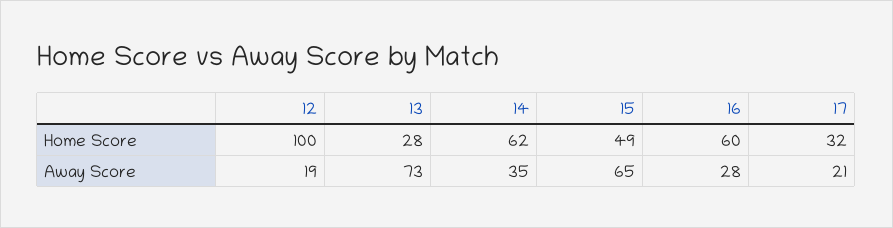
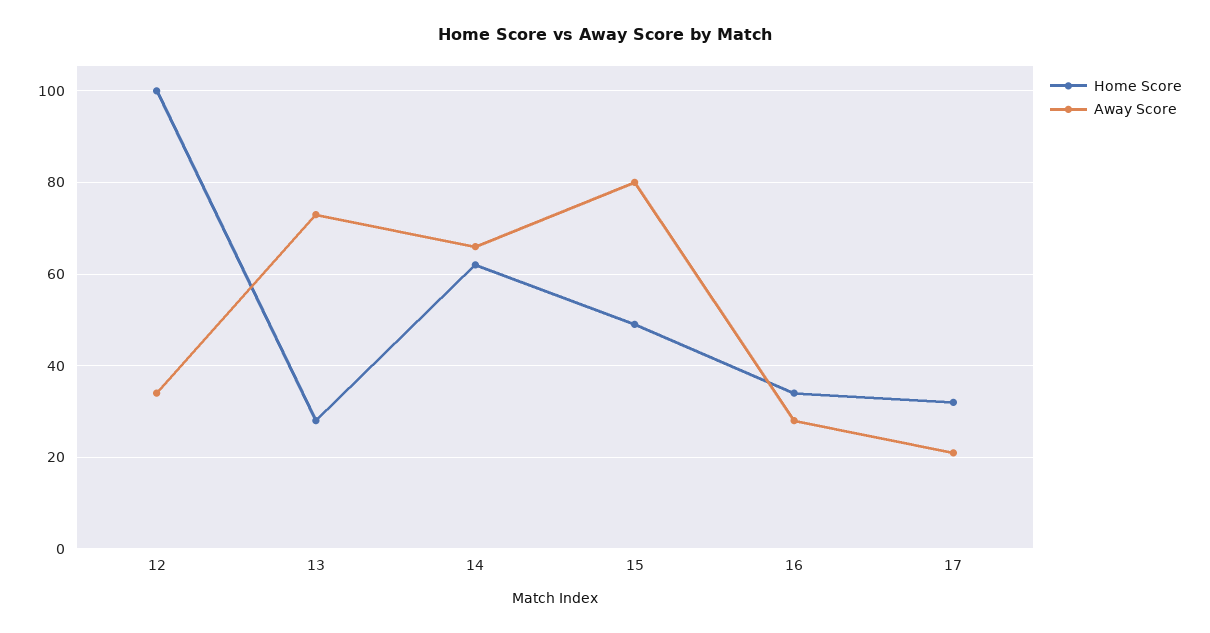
Home Score, 16: 60 -> 35
Away Score, 12: 19 -> 35
Away Score, 14: 35 -> 65
Away Score, 15: 65 -> 80

